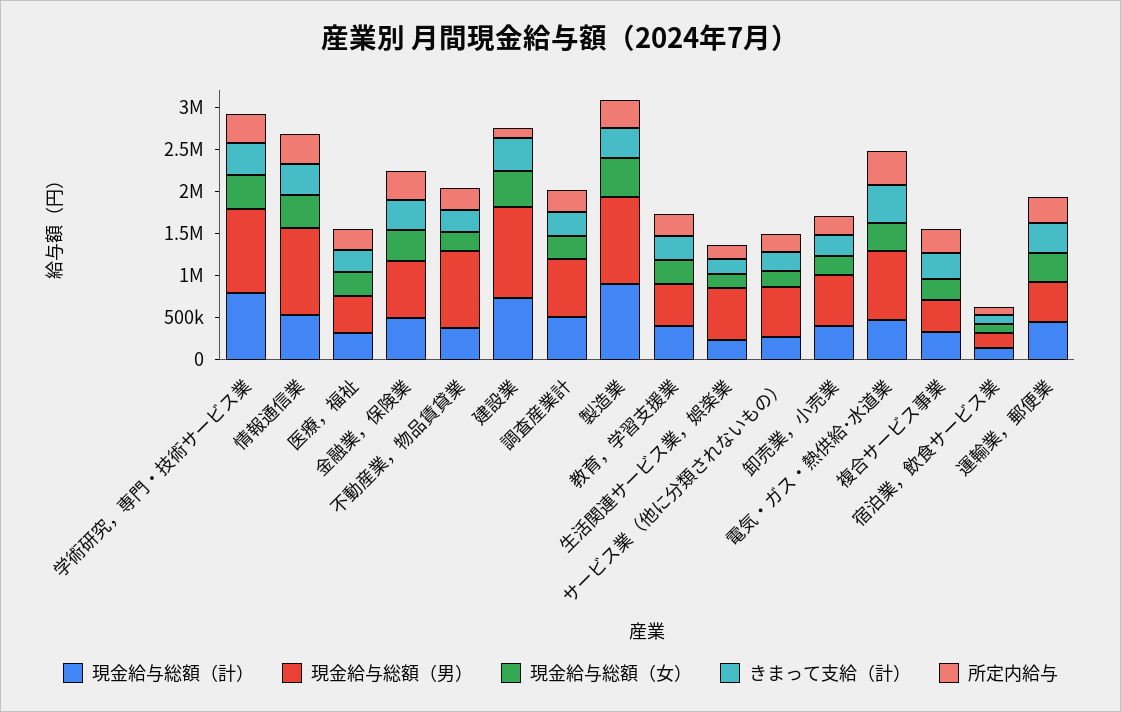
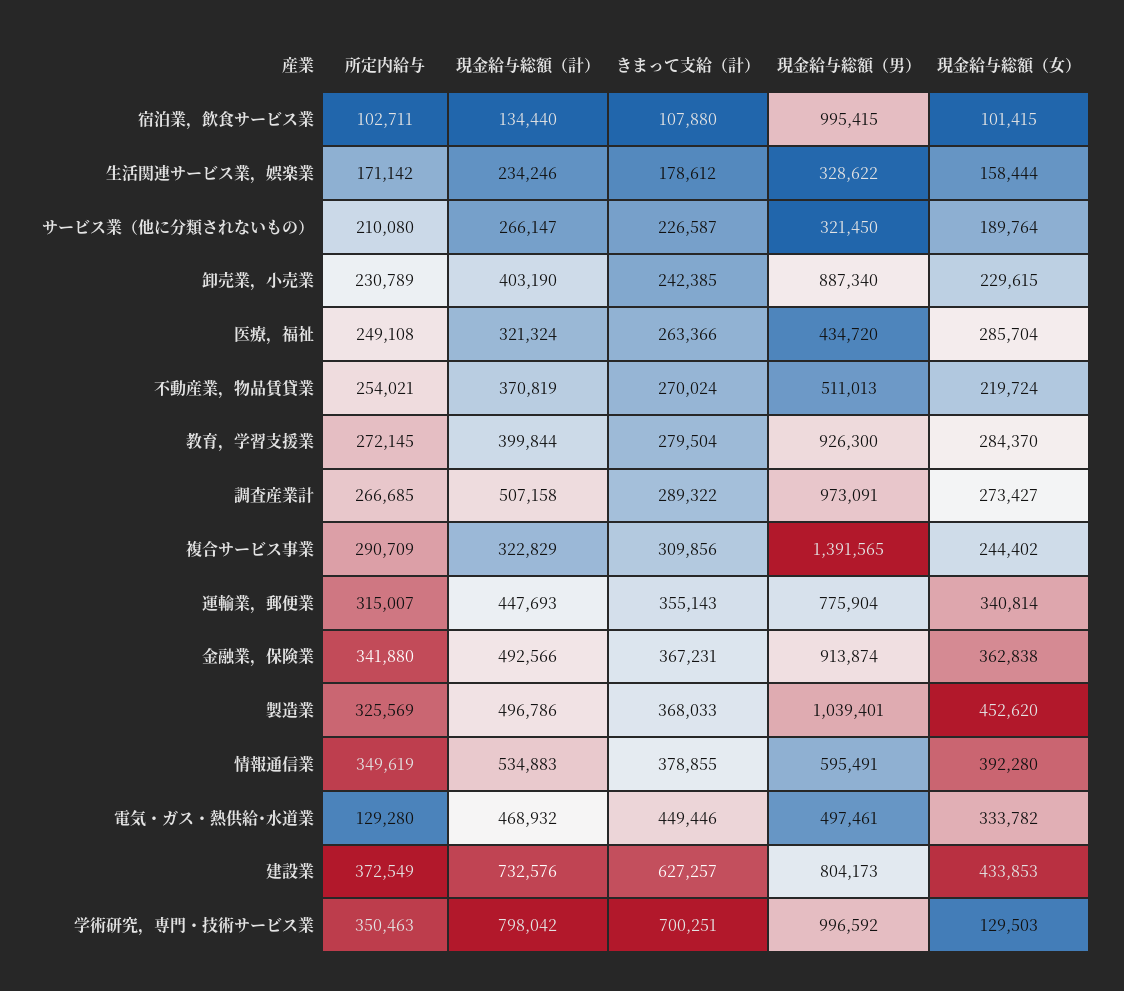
現金給与総額（女）, 学術研究，専門・技術サービス業: 400000 -> 129503
きまって支給（計）, 学術研究，専門・技術サービス業: 400000 -> 700251
現金給与総額（男）, 情報通信業: 1000000 -> 595491
現金給与総額（男）, 金融業，保険業: 700000 -> 913874
現金給与総額（男）, 不動産業，物品賃貸業: 900000 -> 511013
現金給与総額（男）, 建設業: 1100000 -> 804173
きまって支給（計）, 建設業: 400000 -> 627257
所定内給与, 建設業: 100000 -> 372549
現金給与総額（男）, 調査産業計: 700000 -> 973091
現金給与総額（計）, 製造業: 900000 -> 496786
現金給与総額（男）, 教育，学習支援業: 500000 -> 926300
現金給与総額（男）, 生活関連サービス業，娯楽業: 600000 -> 328622
現金給与総額（男）, サービス業（他に分類されないもの）: 600000 -> 321450
現金給与総額（男）, 卸売業，小売業: 600000 -> 887340
現金給与総額（男）, 電気・ガス・熱供給･水道業: 800000 -> 497461
所定内給与, 電気・ガス・熱供給･水道業: 400000 -> 129280
現金給与総額（男）, 複合サービス事業: 400000 -> 1391565
現金給与総額（男）, 宿泊業，飲食サービス業: 200000 -> 995415
現金給与総額（男）, 運輸業，郵便業: 500000 -> 775904

